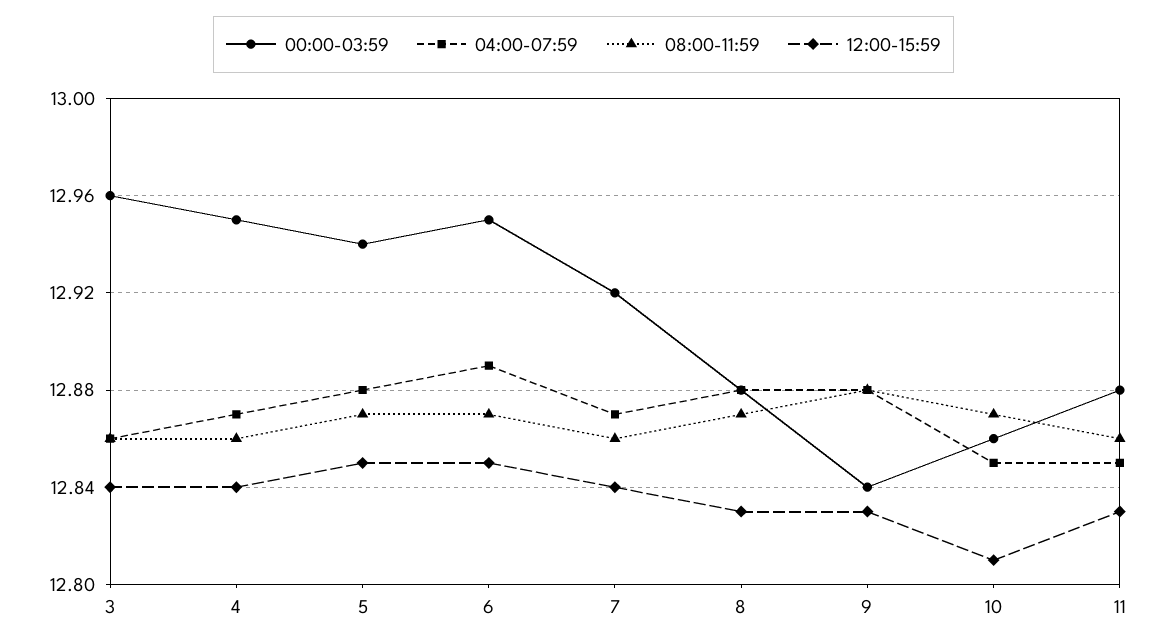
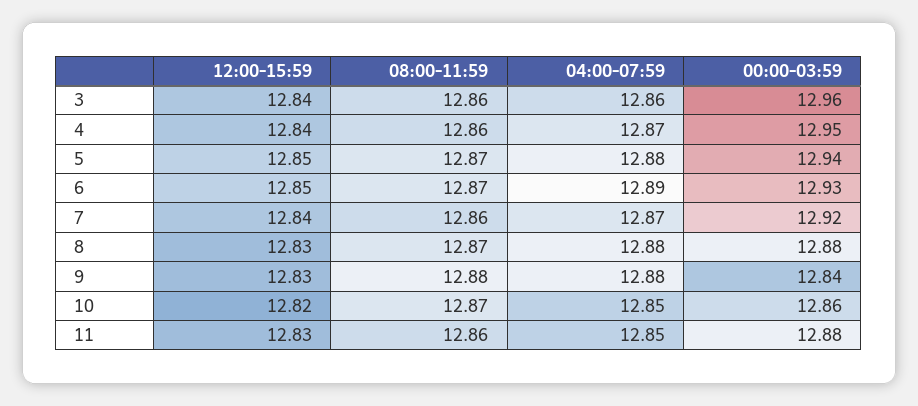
00:00-03:59, 6: 12.95 -> 12.93
12:00-15:59, 10: 12.81 -> 12.82

